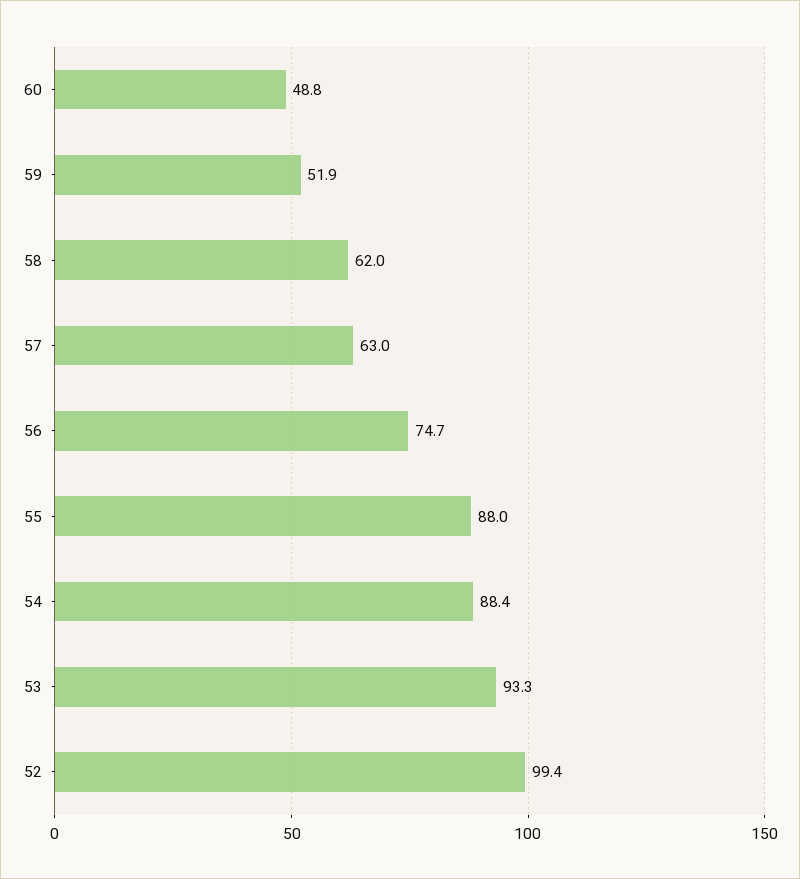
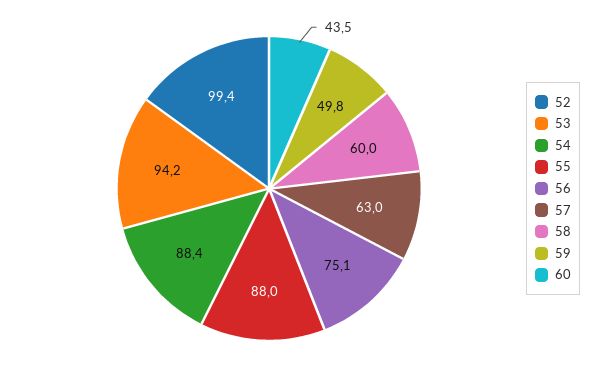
60: 48.8 -> 43.5
59: 51.9 -> 49.8
58: 62 -> 60
56: 74.7 -> 75.1
53: 93.3 -> 94.2

